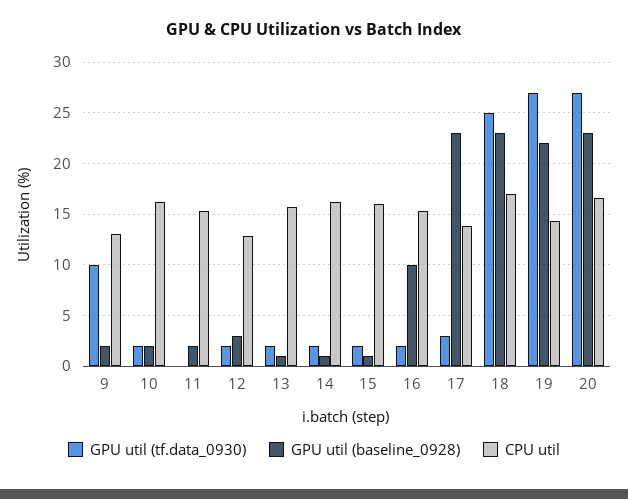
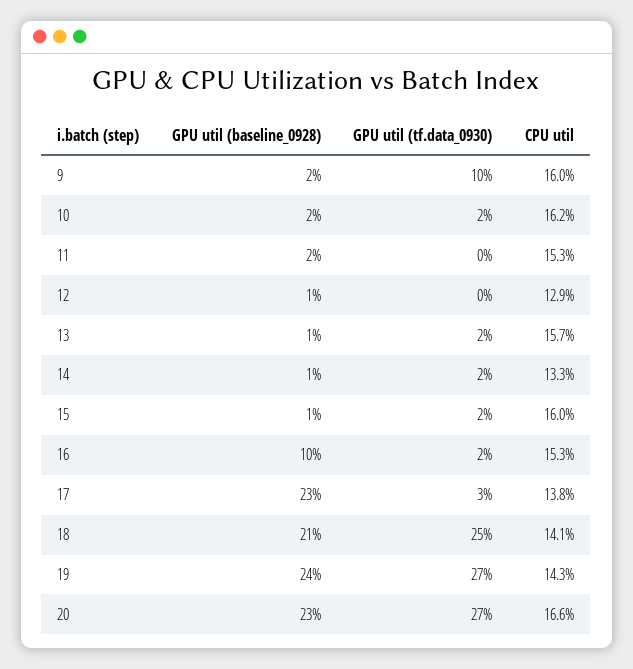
CPU util, 9: 13 -> 16
GPU util (tf.data_0930), 12: 2 -> 0
GPU util (baseline_0928), 12: 3 -> 1
CPU util, 14: 16 -> 13.3
GPU util (baseline_0928), 18: 23 -> 21
CPU util, 18: 17 -> 14.1
GPU util (baseline_0928), 19: 22 -> 24

